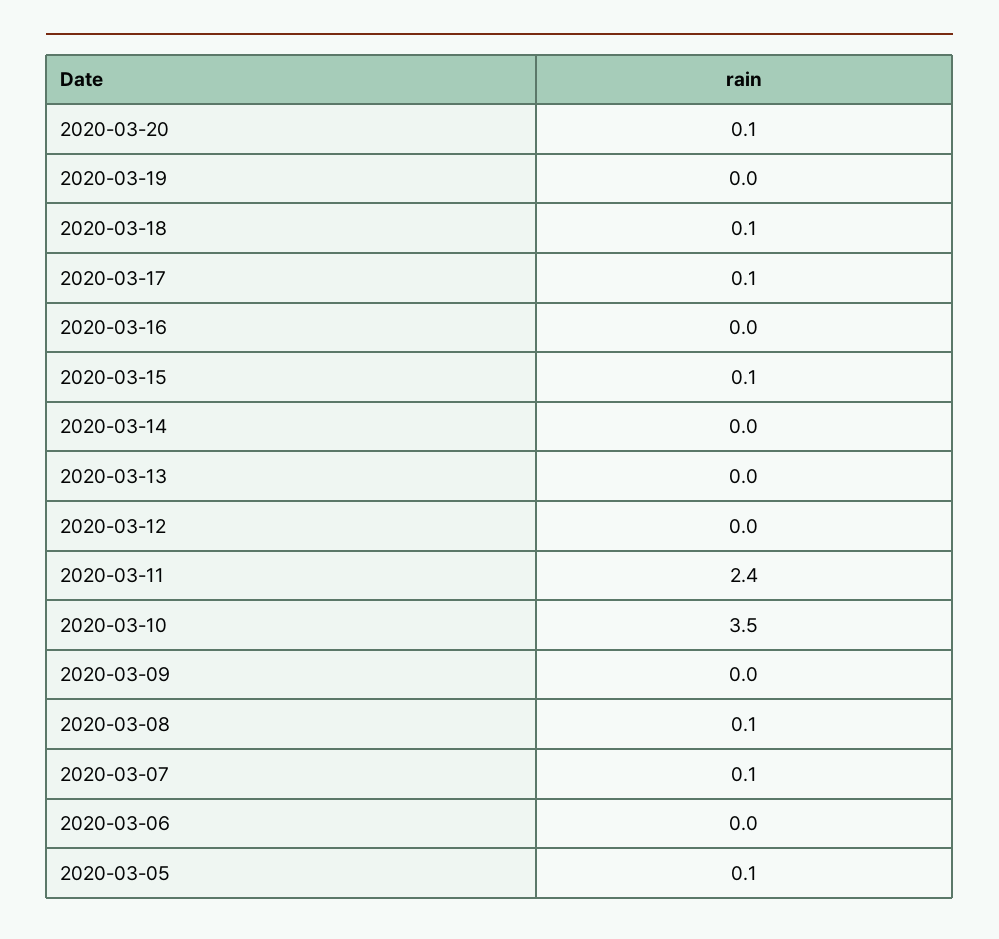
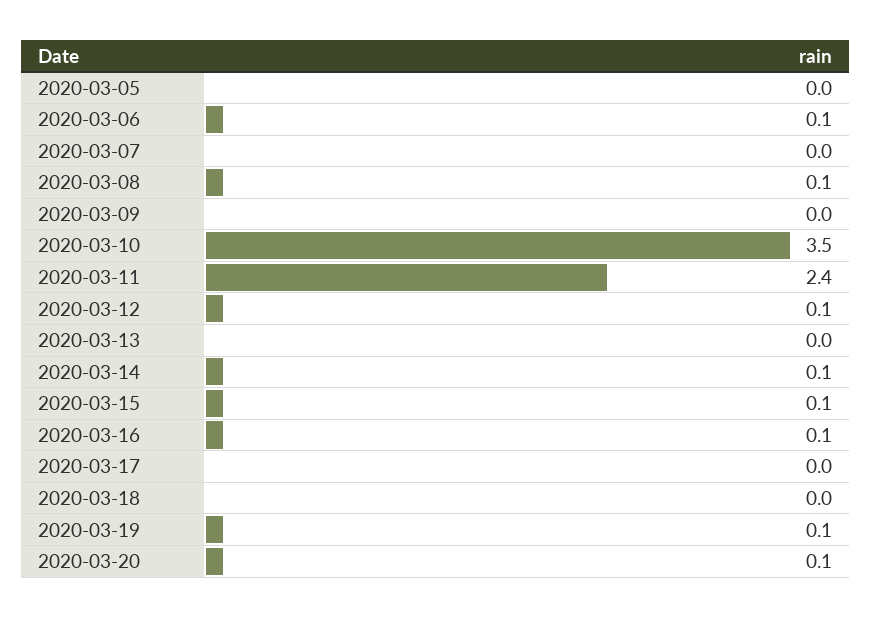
2020-03-19: 0 -> 0.1
2020-03-18: 0.1 -> 0
2020-03-17: 0.1 -> 0
2020-03-16: 0 -> 0.1
2020-03-14: 0 -> 0.1
2020-03-12: 0 -> 0.1
2020-03-07: 0.1 -> 0
2020-03-06: 0 -> 0.1
2020-03-05: 0.1 -> 0

